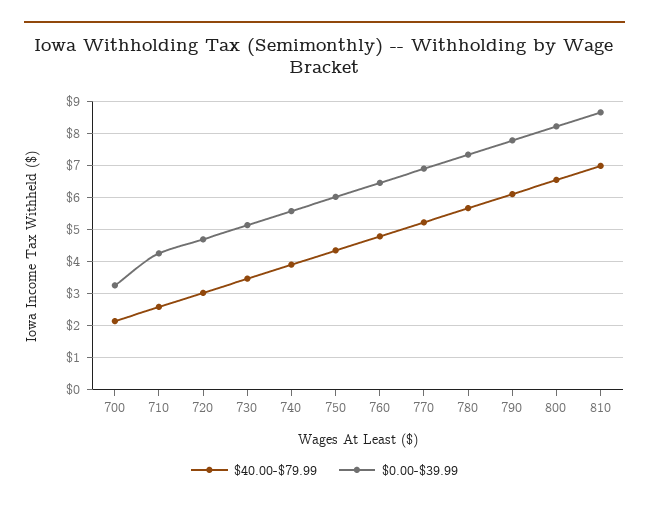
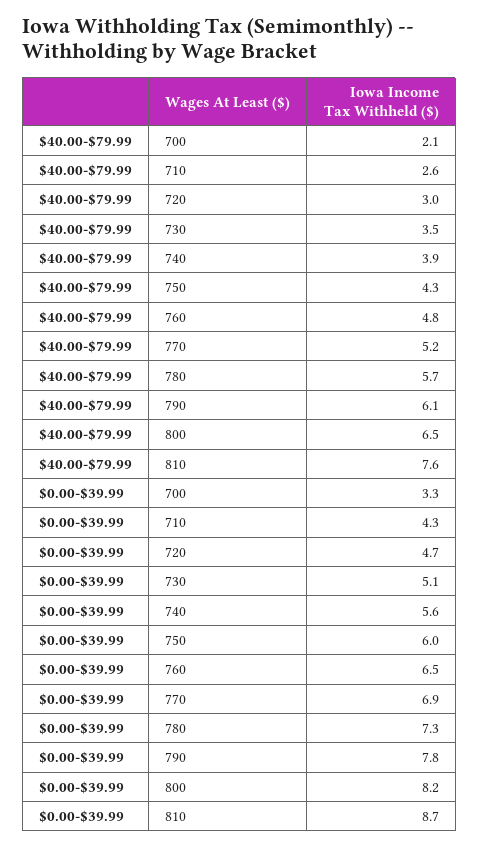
$40.00-$79.99, 810: 7 -> 7.6

